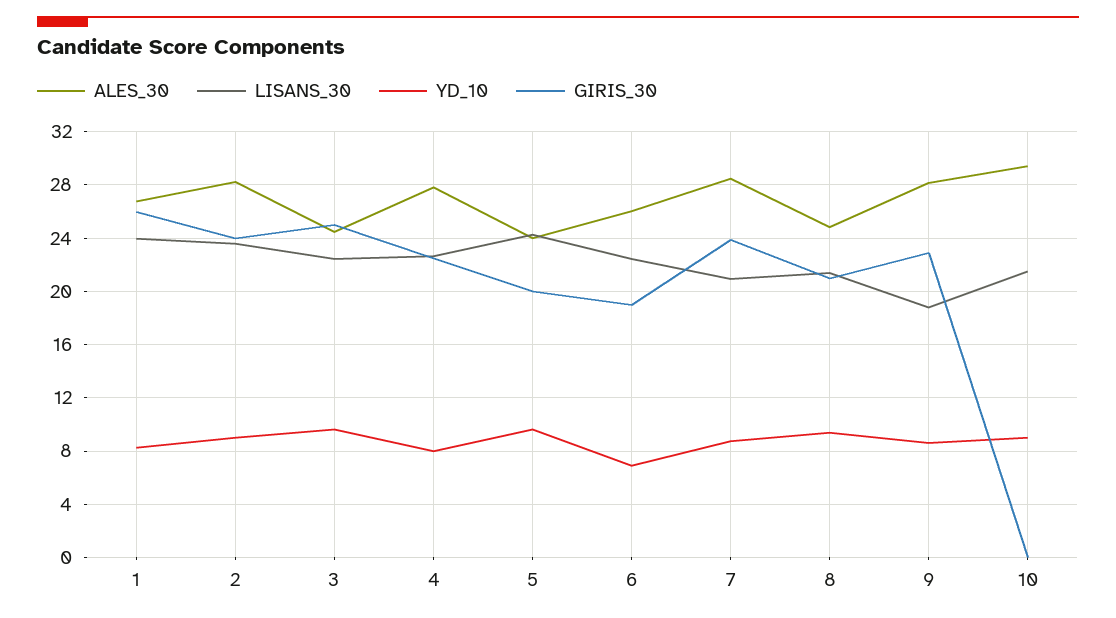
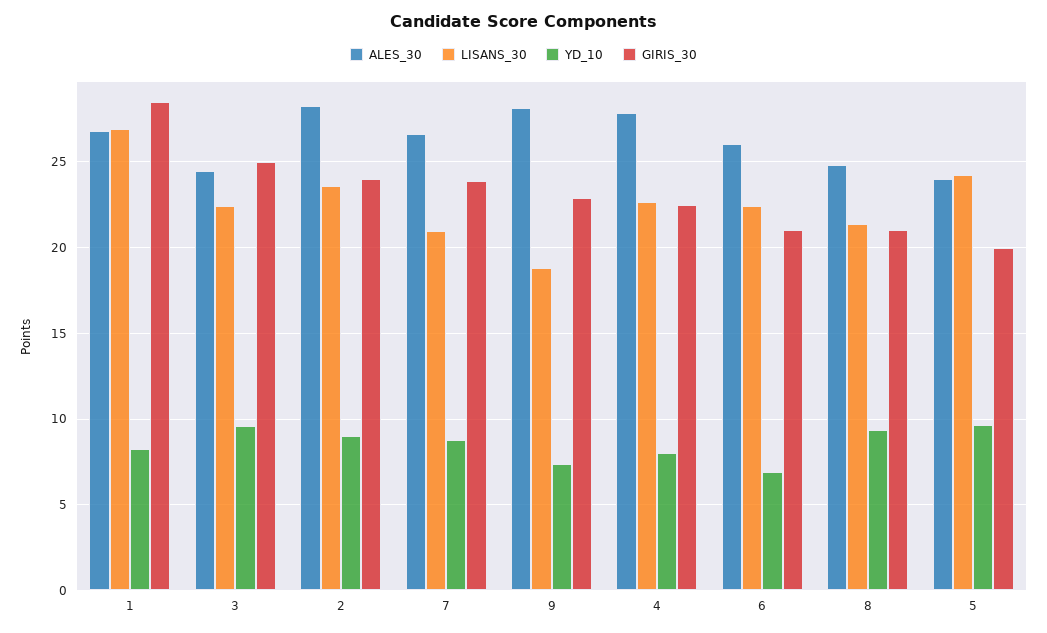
LISANS_30, 1: 24 -> 27
GIRIS_30, 1: 26 -> 28.5
GIRIS_30, 6: 19 -> 21
ALES_30, 7: 28.5 -> 26.5
YD_10, 9: 8.5 -> 7.5
ALES_30, 10: 29.5 -> none
LISANS_30, 10: 21.5 -> none
YD_10, 10: 9 -> none
GIRIS_30, 10: 0 -> none

